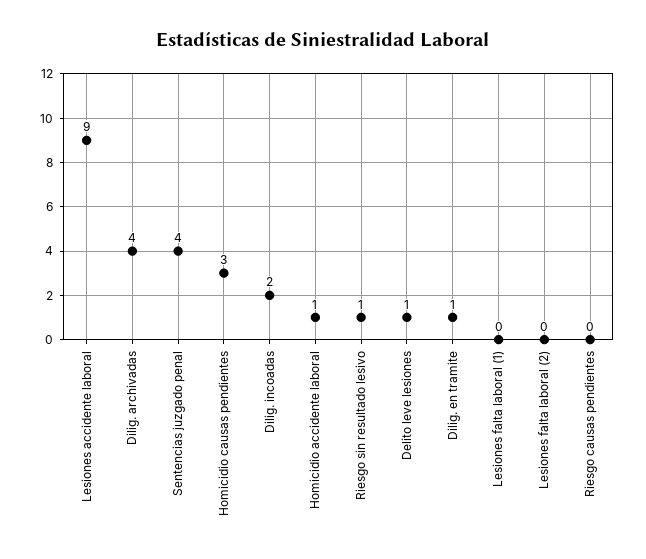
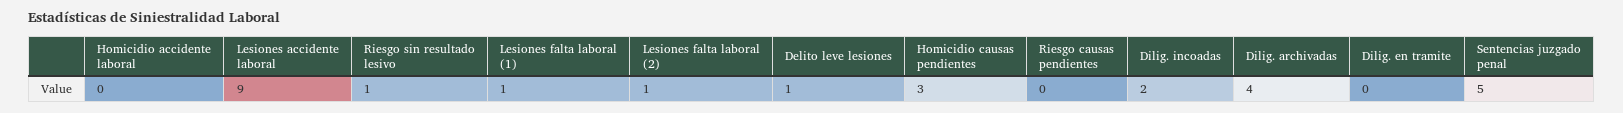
Sentencias juzgado penal: 4 -> 5
Homicidio accidente laboral: 1 -> 0
Dilig. en tramite: 1 -> 0
Lesiones falta laboral (1): 0 -> 1
Lesiones falta laboral (2): 0 -> 1

